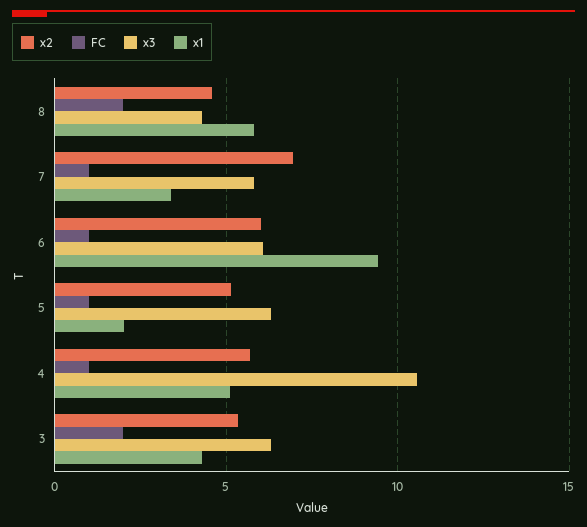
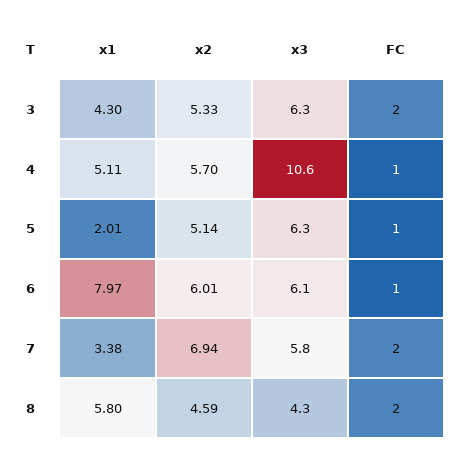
FC, 7: 1 -> 2
x1, 6: 9.5 -> 7.97

